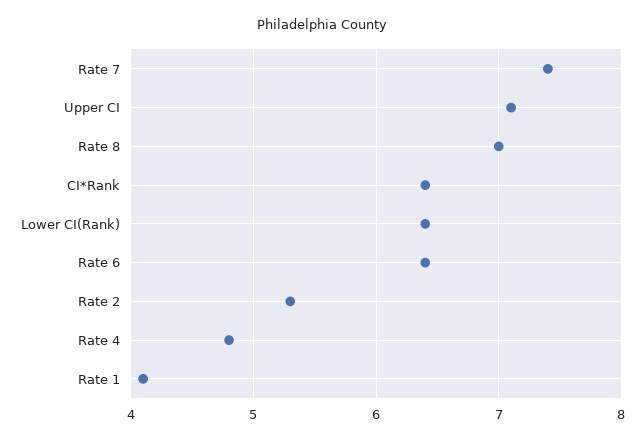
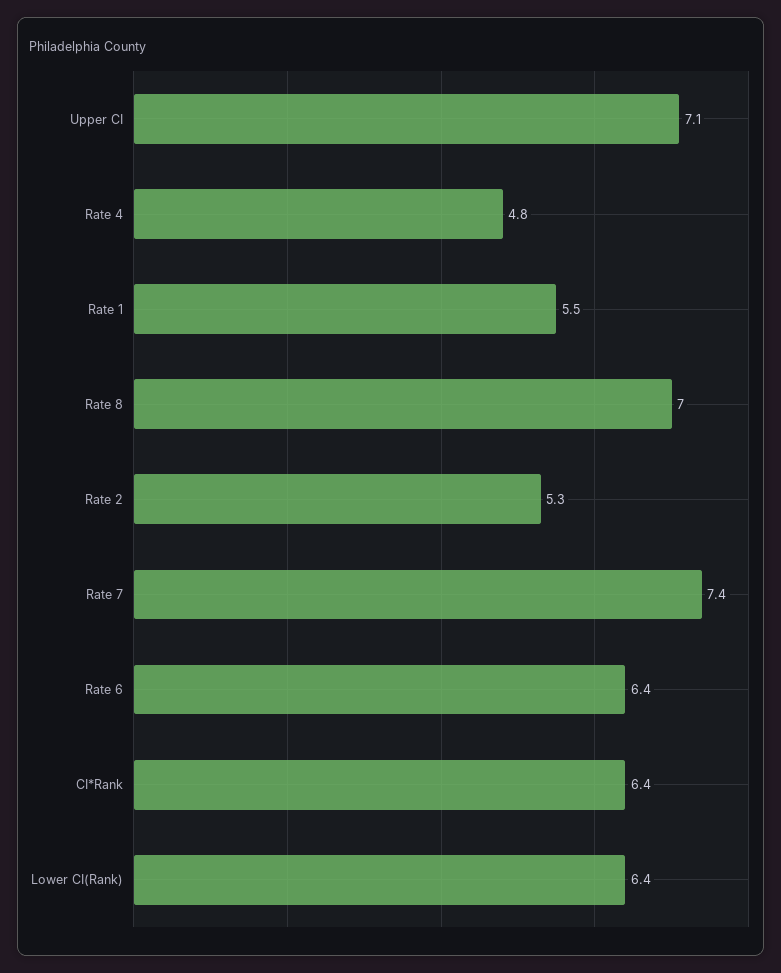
Rate 1: 4.1 -> 5.5

